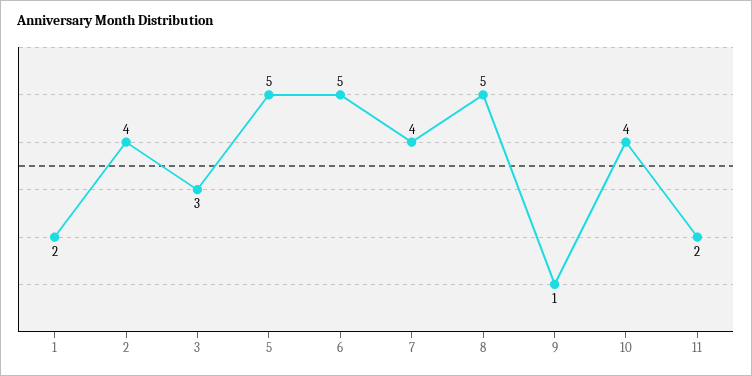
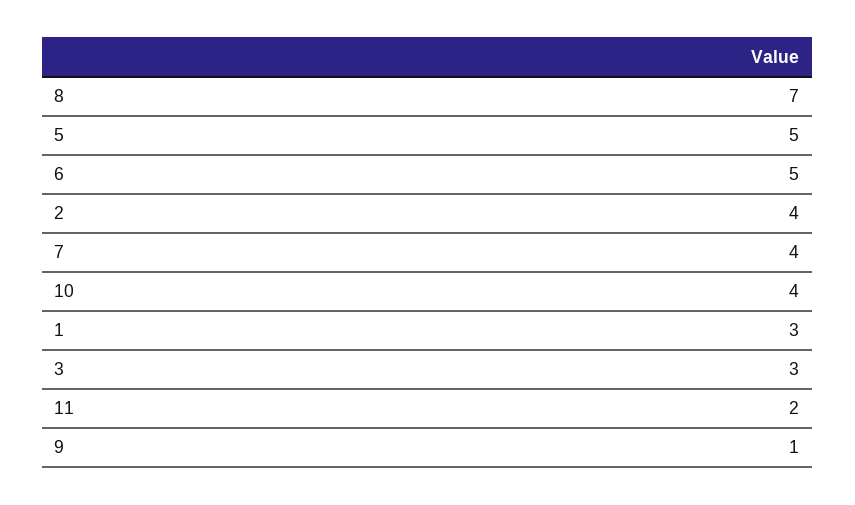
1: 2 -> 3
8: 5 -> 7

